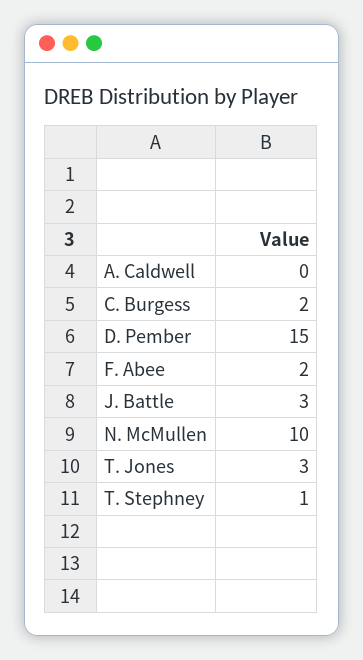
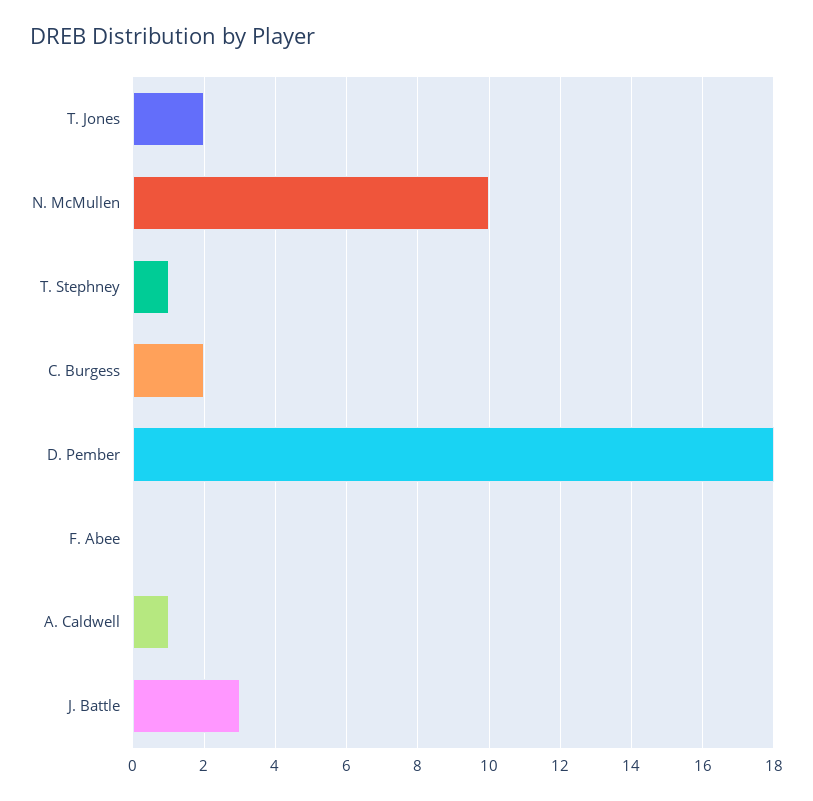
A. Caldwell: 0 -> 1
D. Pember: 15 -> 18
F. Abee: 2 -> 0
T. Jones: 3 -> 2

